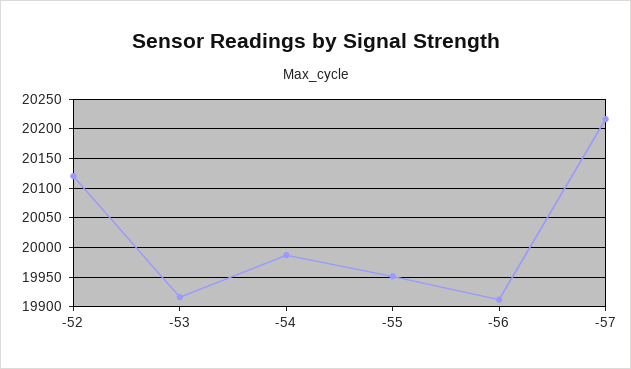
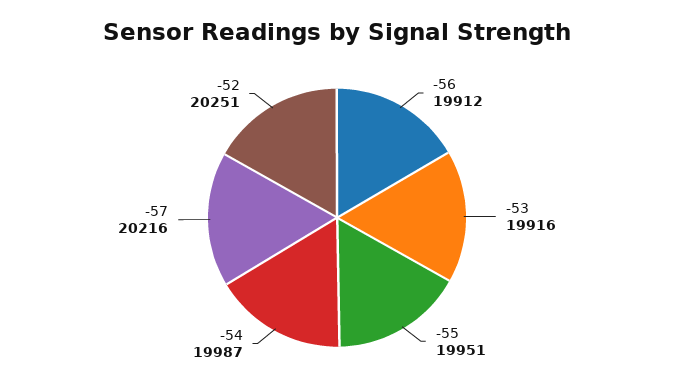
-52: 20125 -> 20251

